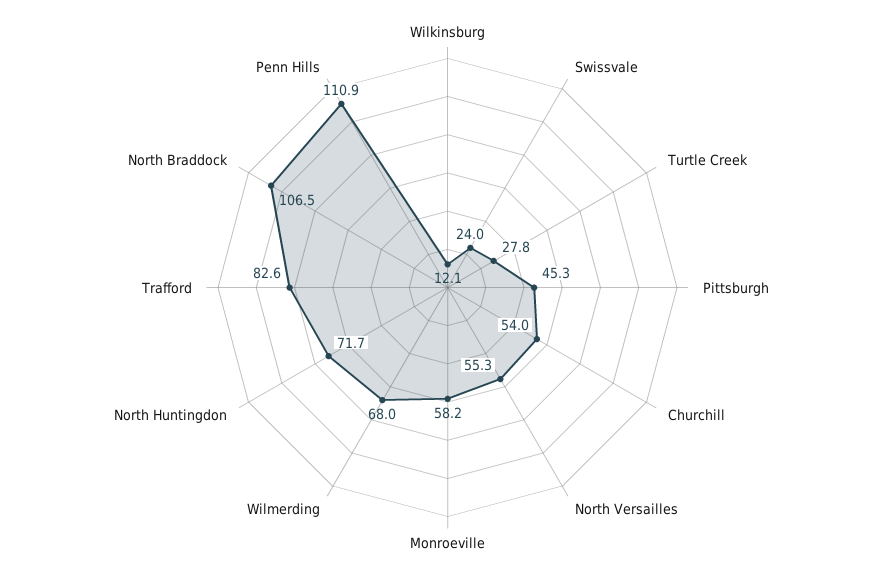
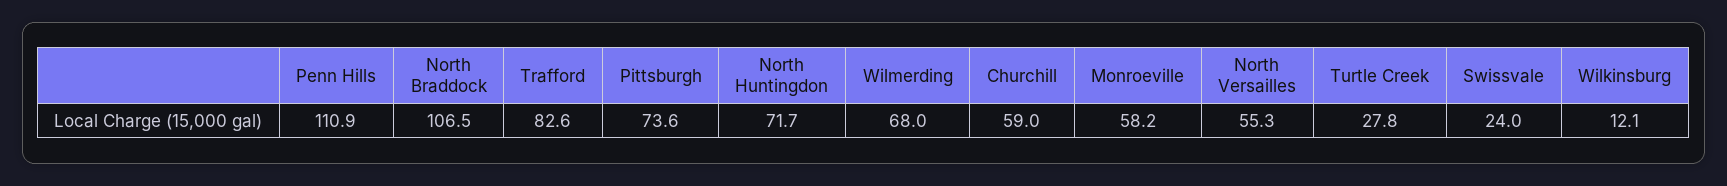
Pittsburgh: 45.3 -> 73.6
Churchill: 54 -> 59

